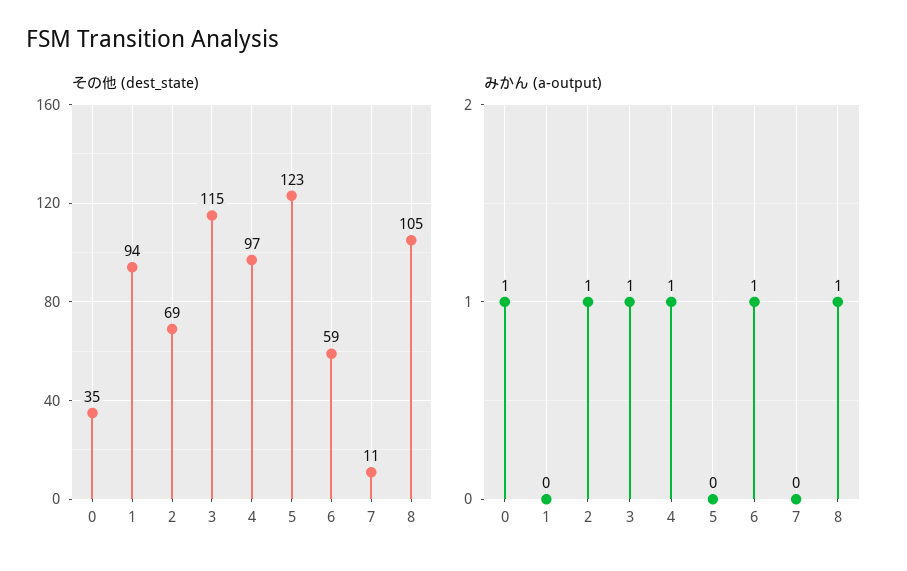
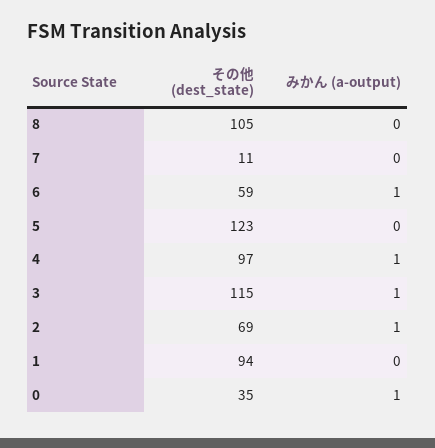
みかん (a-output), 8: 1 -> 0

